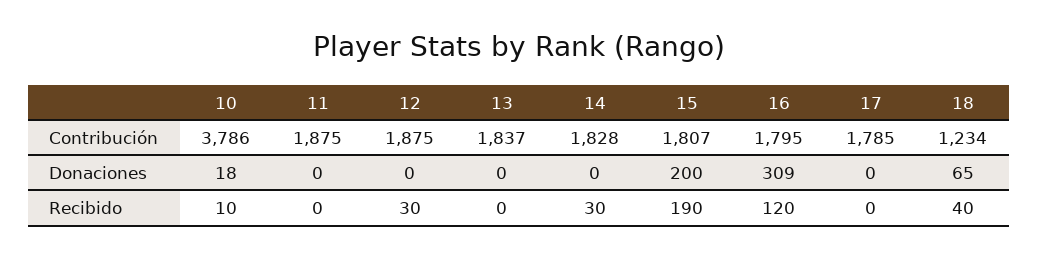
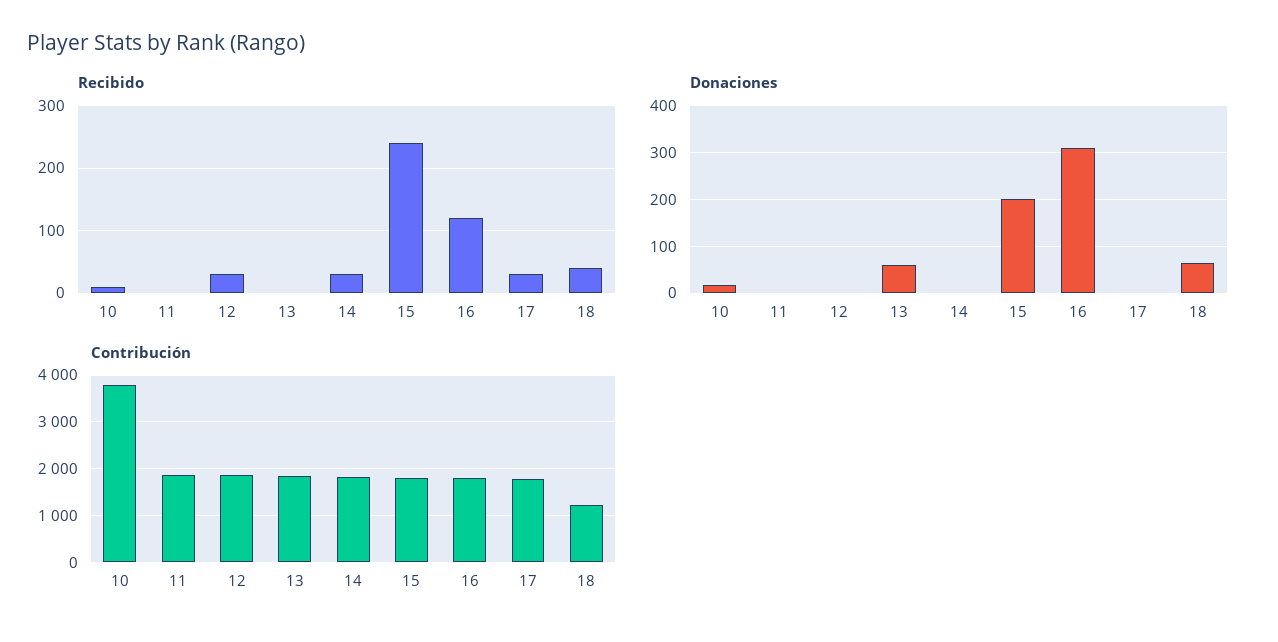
Donaciones, 13: 0 -> 60
Recibido, 15: 190 -> 240
Recibido, 17: 0 -> 30

